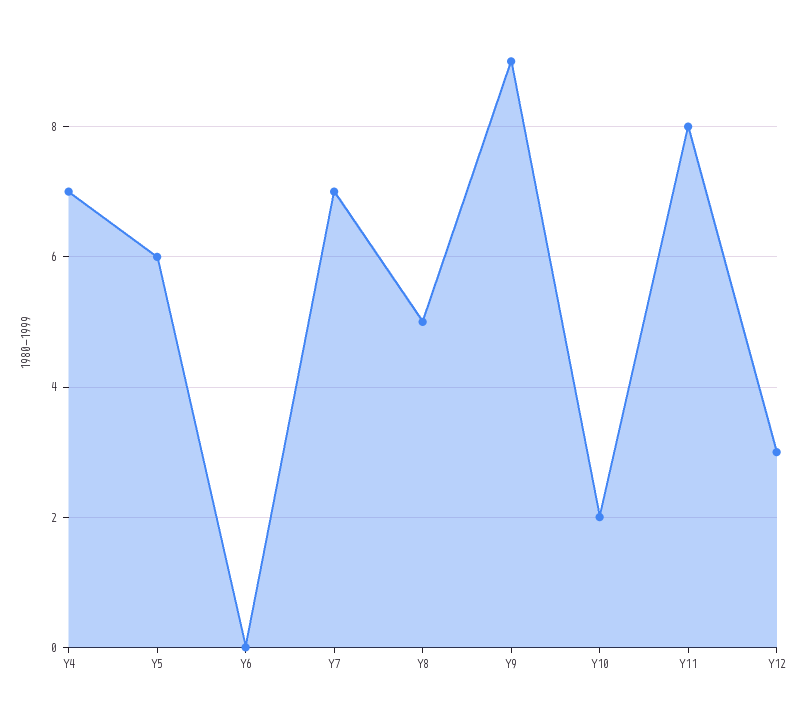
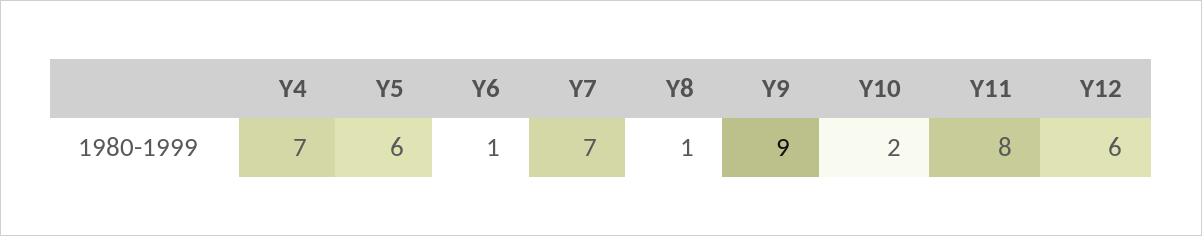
Y6: 0 -> 1
Y8: 5 -> 1
Y12: 3 -> 6

